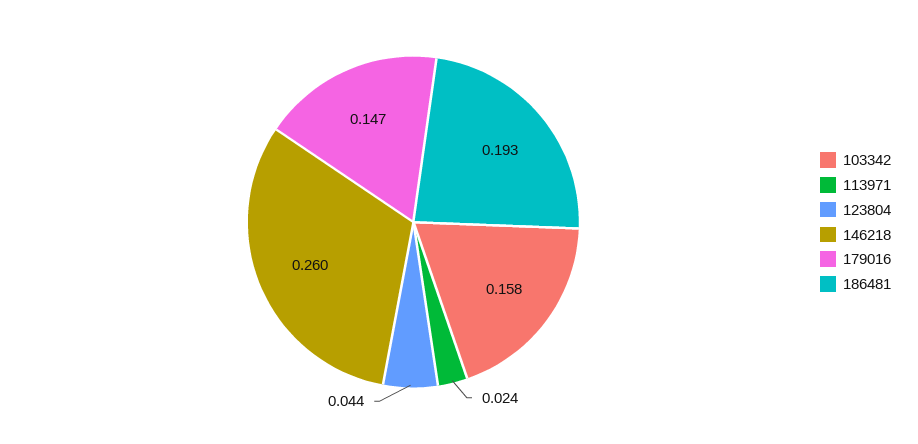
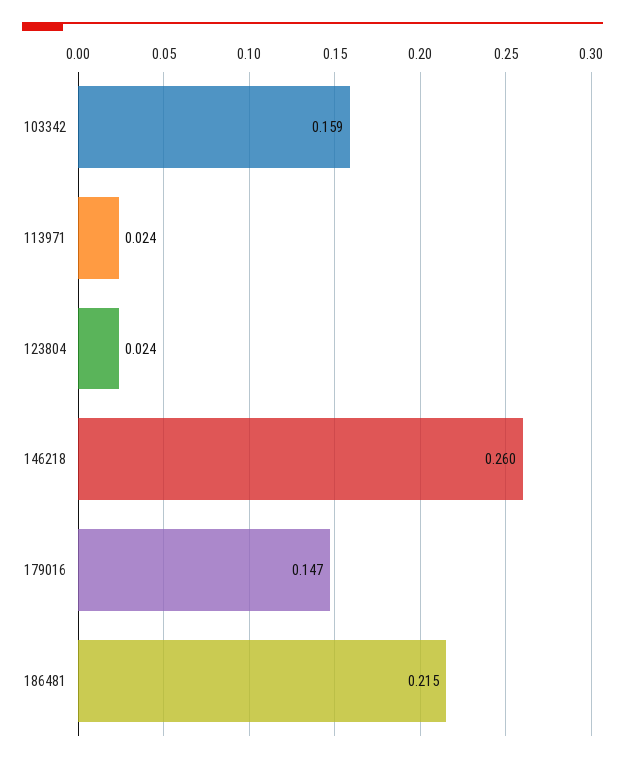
103342: 0.158 -> 0.159
123804: 0.044 -> 0.024
186481: 0.193 -> 0.215

